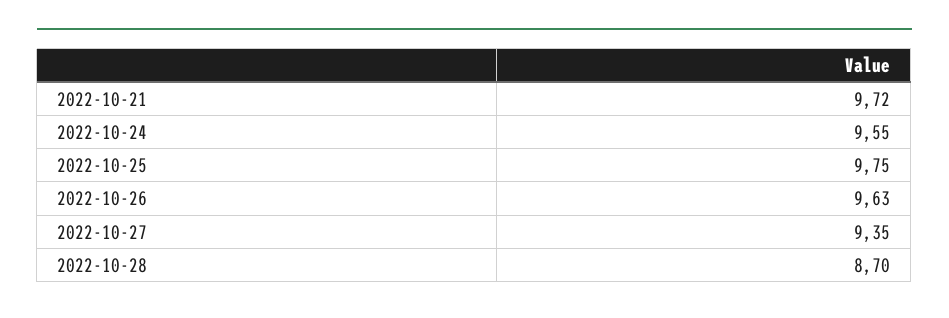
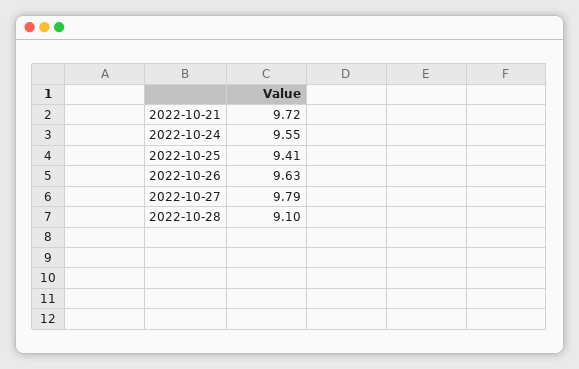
2022-10-25: 9.75 -> 9.41
2022-10-27: 9.35 -> 9.79
2022-10-28: 8.7 -> 9.1

